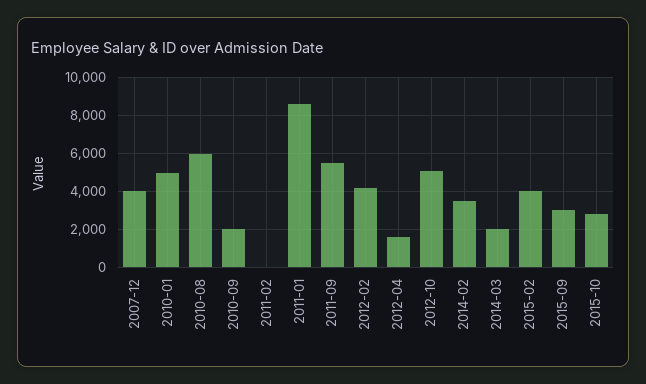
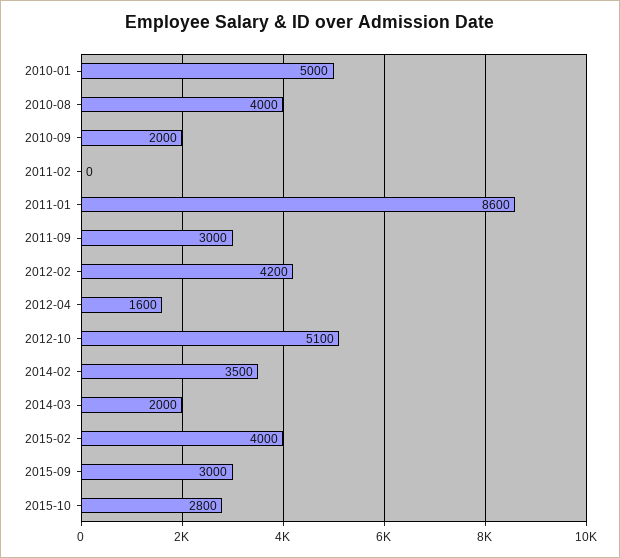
2007-12: 4000 -> none
2010-08: 6000 -> 4000
2011-09: 5500 -> 3000

